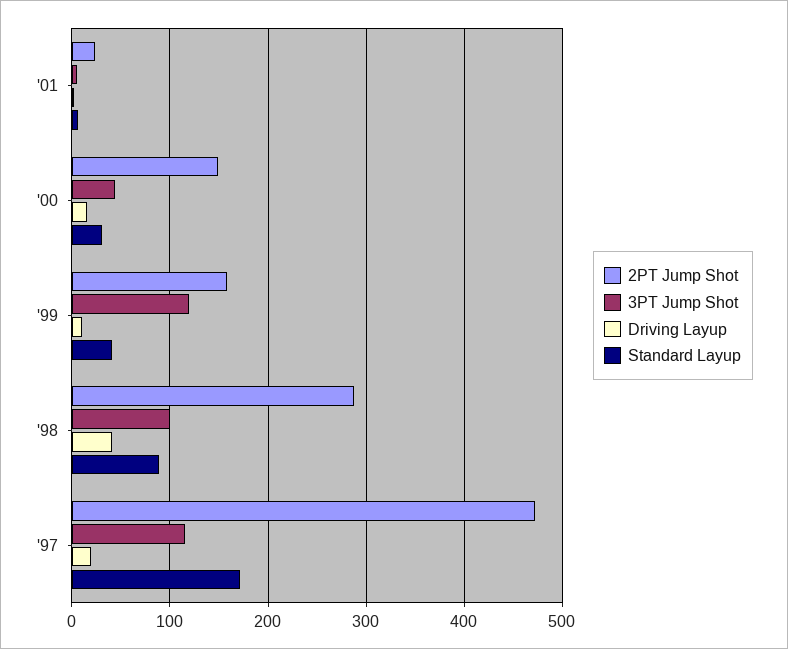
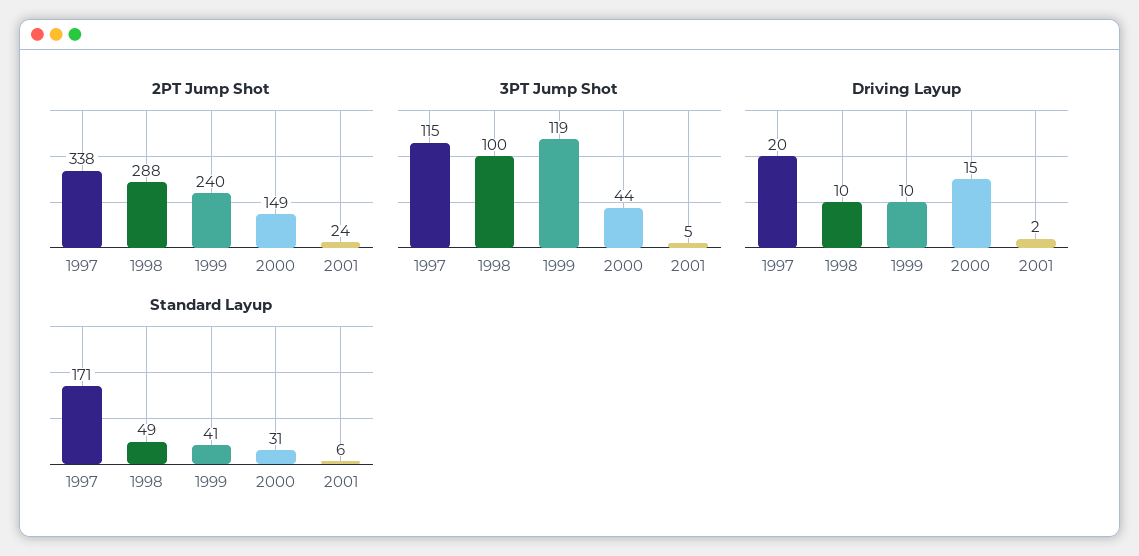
2PT Jump Shot, '99: 160 -> 240
Driving Layup, '98: 40 -> 10
Standard Layup, '98: 90 -> 49
2PT Jump Shot, '97: 470 -> 338

